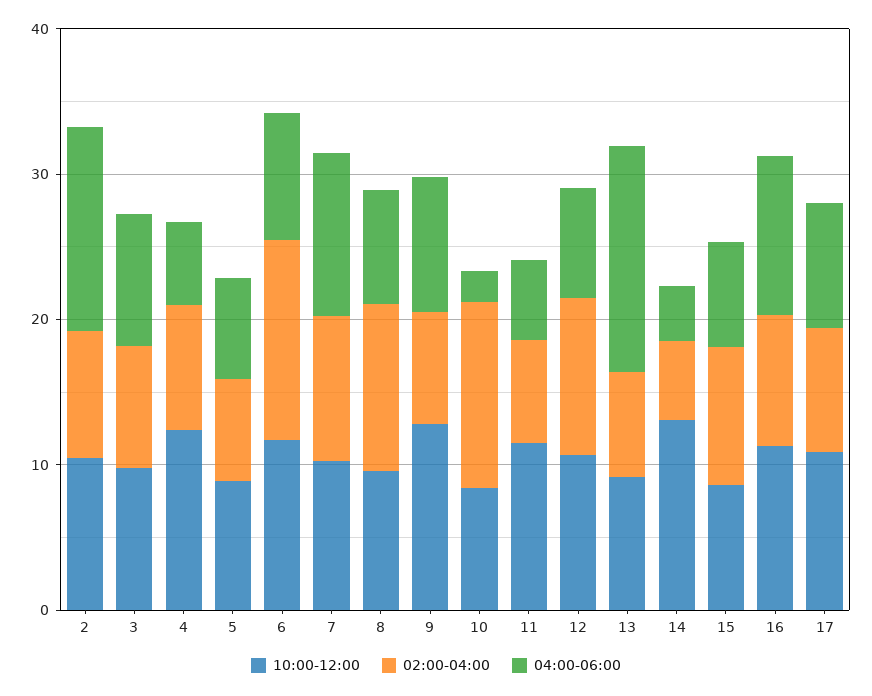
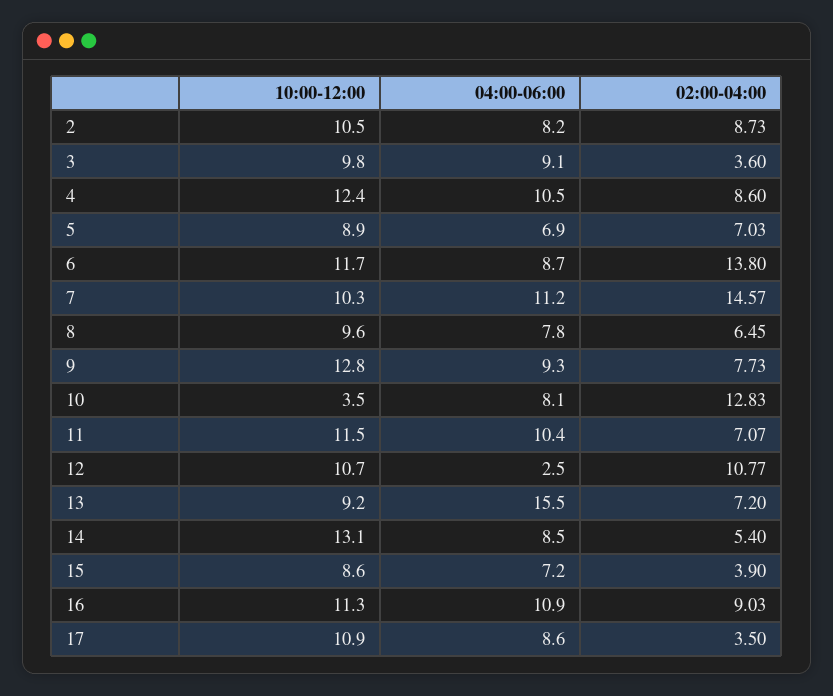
04:00-06:00, 2: 14 -> 8.2
02:00-04:00, 3: 8 -> 3.6
04:00-06:00, 4: 6 -> 10.5
02:00-04:00, 7: 10 -> 14.57
02:00-04:00, 8: 12 -> 6.45
10:00-12:00, 10: 8 -> 3.5
04:00-06:00, 10: 2 -> 8.1
04:00-06:00, 11: 6 -> 10.4
04:00-06:00, 12: 8 -> 2.5
04:00-06:00, 14: 4 -> 8.5
02:00-04:00, 15: 10 -> 3.9
02:00-04:00, 17: 8 -> 3.5

